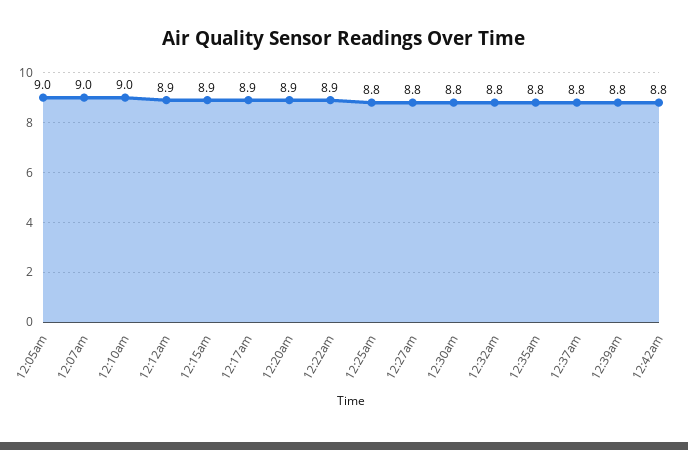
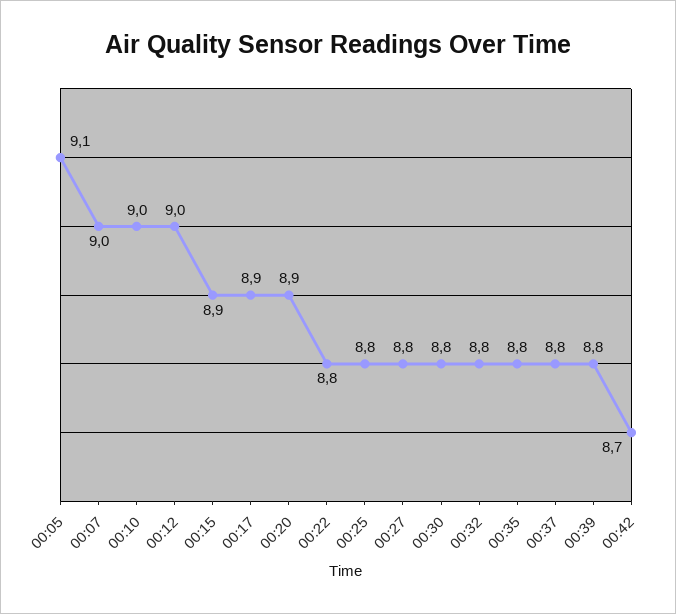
12:05am: 9 -> 9.1
12:12am: 8.9 -> 9
12:22am: 8.9 -> 8.8
12:42am: 8.8 -> 8.7

